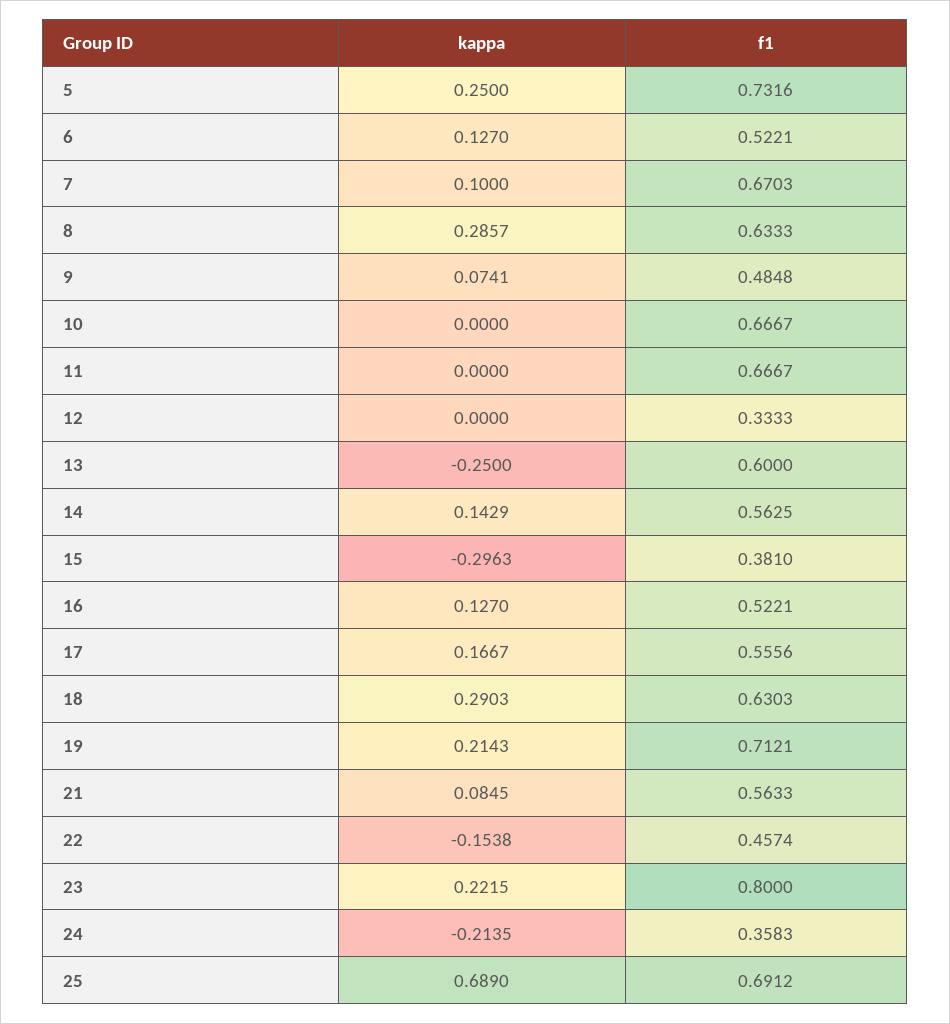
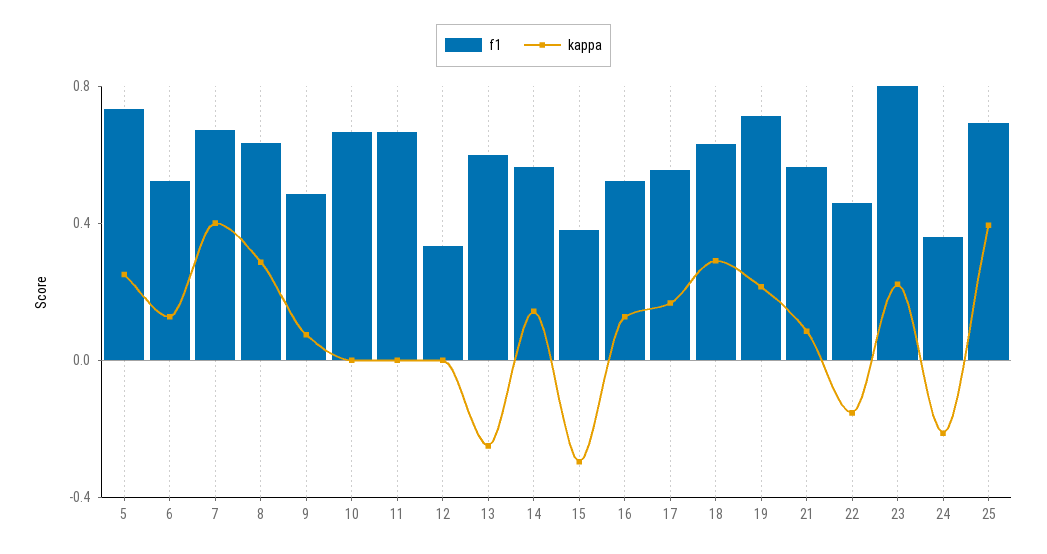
kappa, 7: 0.1 -> 0.4
kappa, 25: 0.689 -> 0.4

